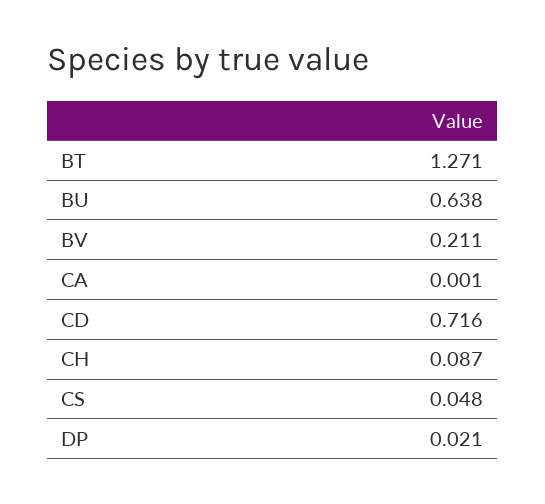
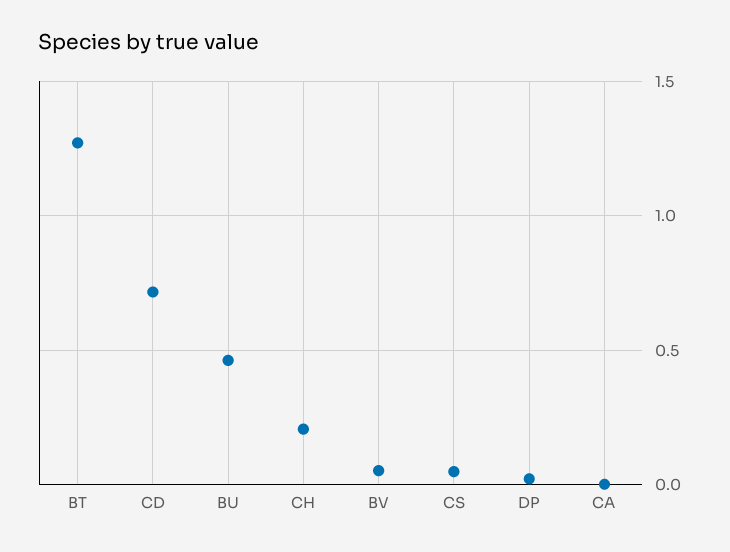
BU: 0.638 -> 0.45
BV: 0.211 -> 0.05
CH: 0.087 -> 0.2

